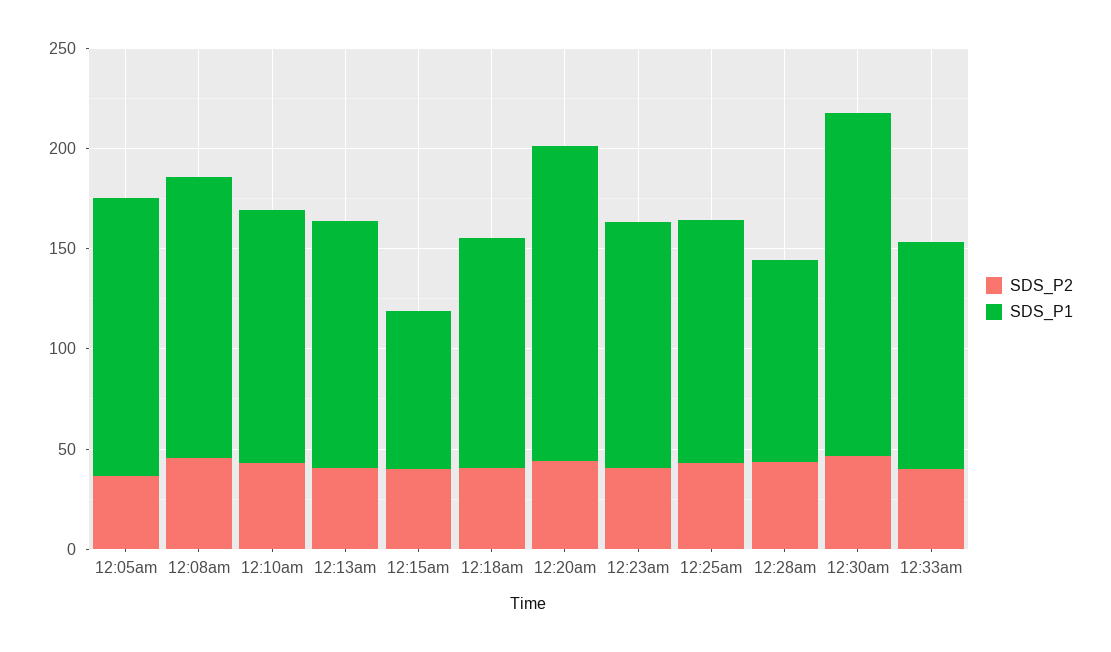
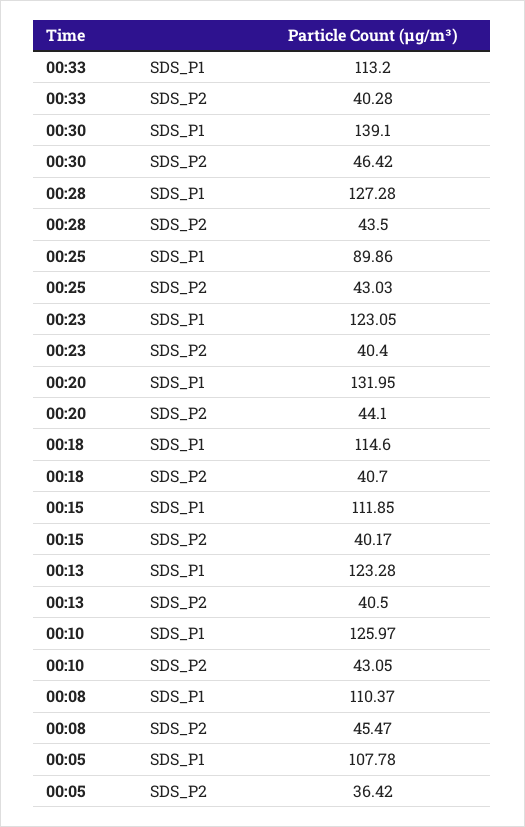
SDS_P1, 12:05am: 140 -> 107.78
SDS_P1, 12:08am: 140 -> 110.37
SDS_P1, 12:15am: 80 -> 111.85
SDS_P1, 12:20am: 160 -> 131.95
SDS_P1, 12:25am: 120 -> 89.86
SDS_P1, 12:28am: 100 -> 127.28
SDS_P1, 12:30am: 170 -> 139.1

